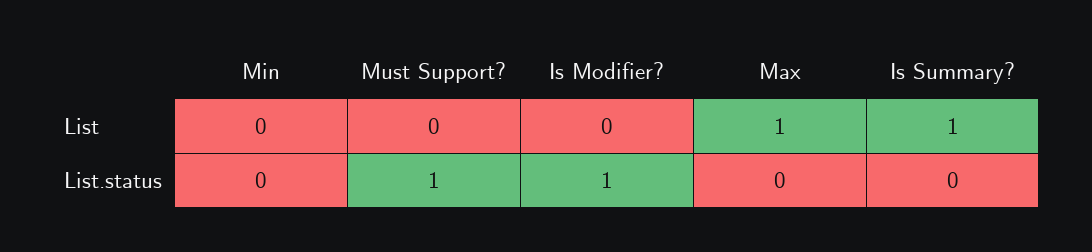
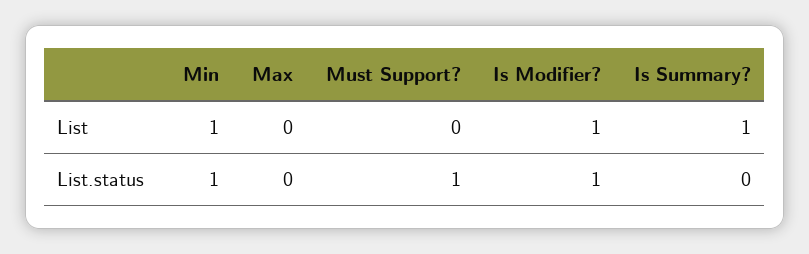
Min, List: 0 -> 1
Is Modifier?, List: 0 -> 1
Max, List: 1 -> 0
Min, List.status: 0 -> 1

